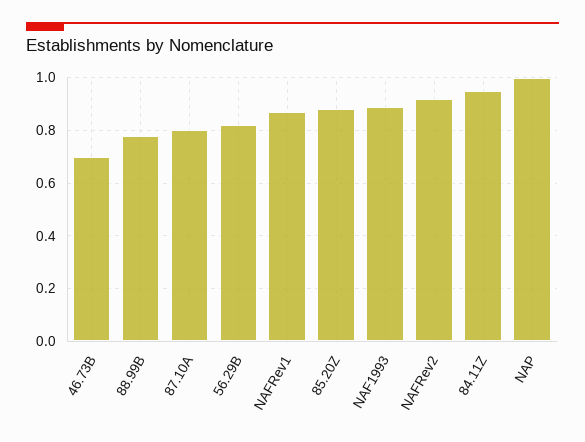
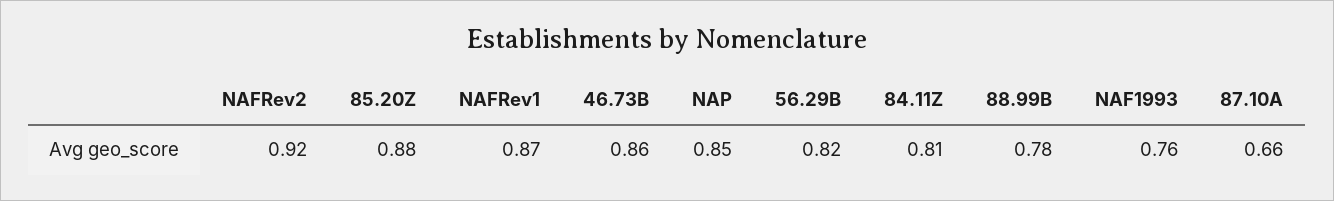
46.73B: 0.7 -> 0.86
87.10A: 0.8 -> 0.66
NAF1993: 0.9 -> 0.76
84.11Z: 0.95 -> 0.81
NAP: 1 -> 0.85

